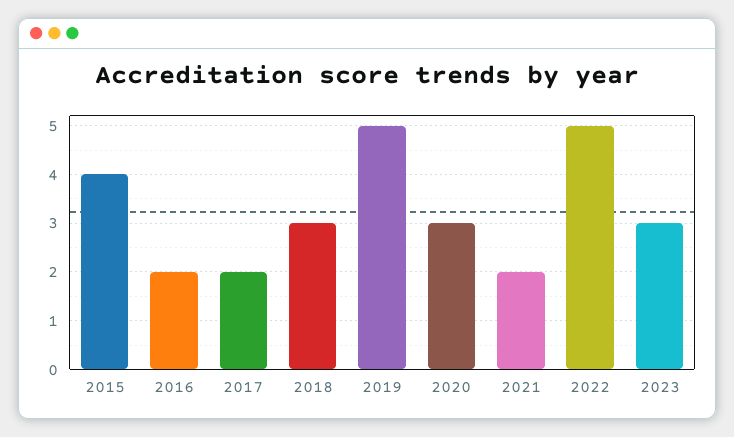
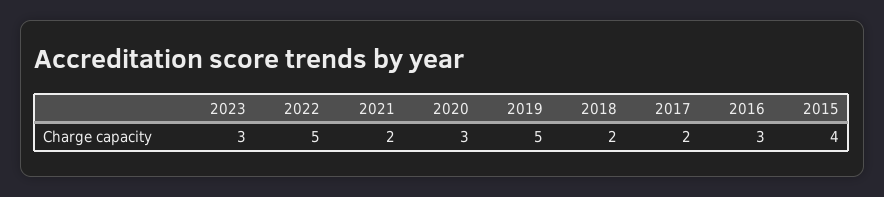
2016: 2 -> 3
2018: 3 -> 2

